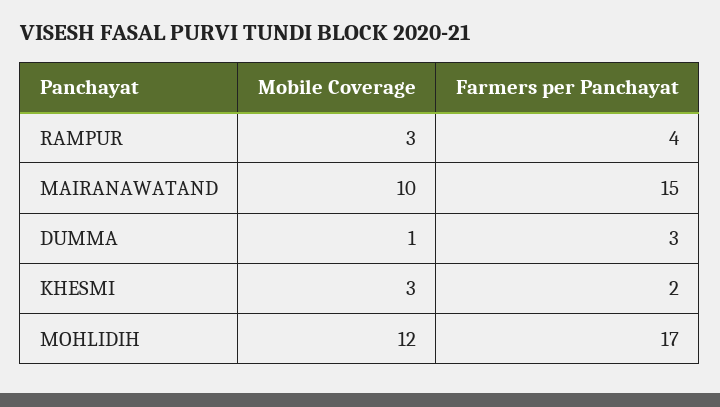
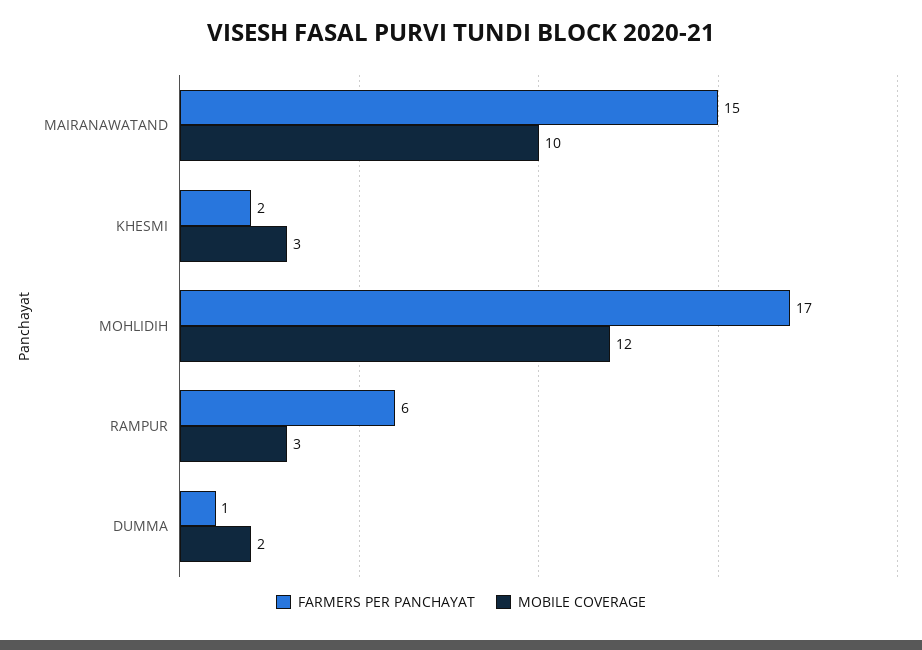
Farmers per Panchayat, RAMPUR: 4 -> 6
Mobile Coverage, DUMMA: 1 -> 2
Farmers per Panchayat, DUMMA: 3 -> 1

